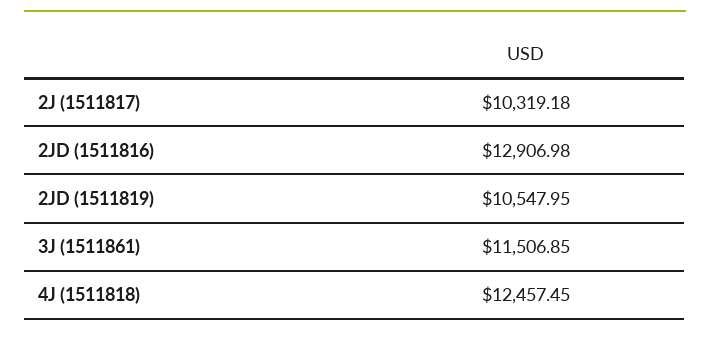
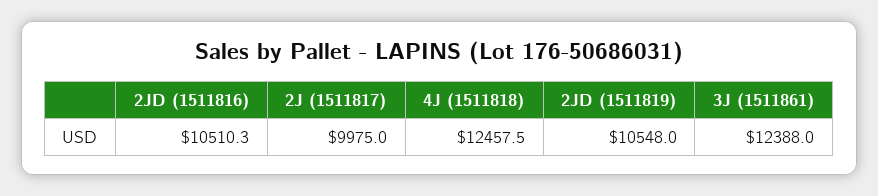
2J (1511817): 10319.18 -> 9975
2JD (1511816): 12906.98 -> 10510.3
3J (1511861): 11506.85 -> 12388

